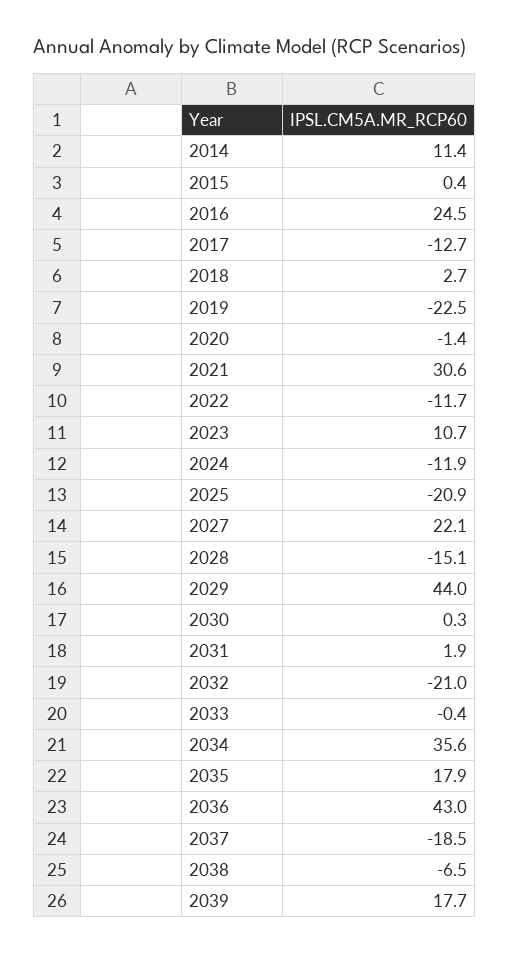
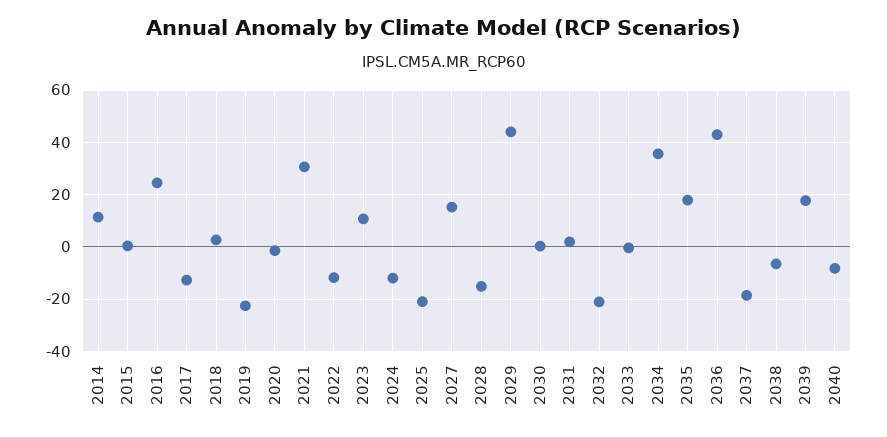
2027: 22.1 -> 15
2040: none -> -7.5

